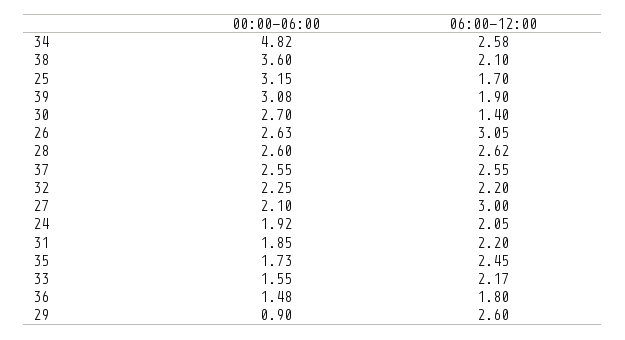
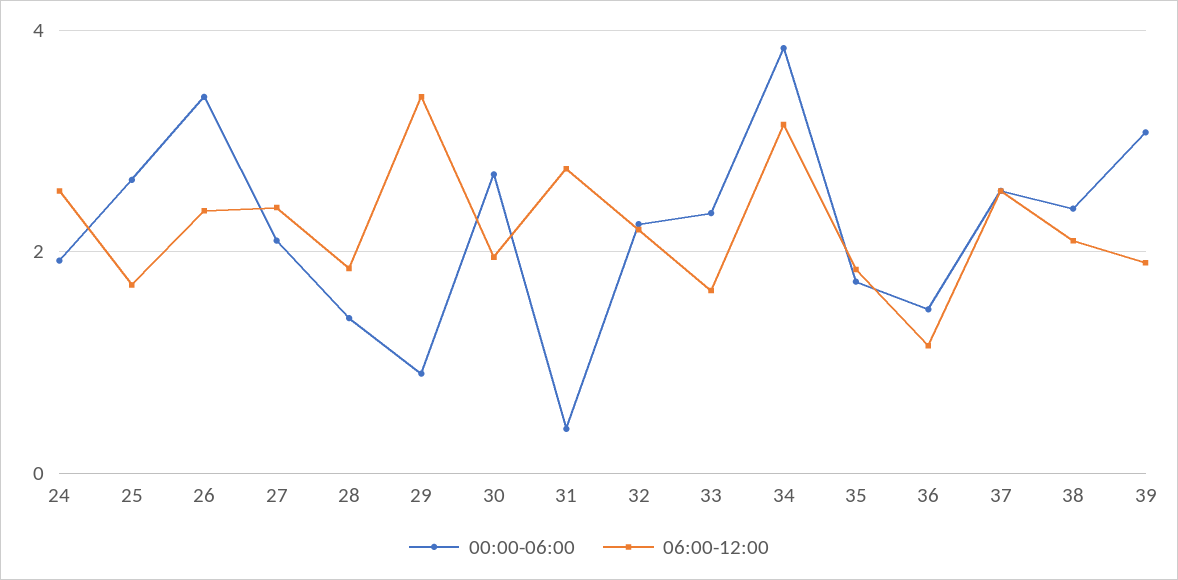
00:00-06:00, 34: 4.82 -> 3.8
06:00-12:00, 34: 2.58 -> 3.2
00:00-06:00, 38: 3.6 -> 2.4
00:00-06:00, 25: 3.15 -> 2.6
06:00-12:00, 30: 1.4 -> 2
00:00-06:00, 26: 2.63 -> 3.4
06:00-12:00, 26: 3.05 -> 2.4
00:00-06:00, 28: 2.6 -> 1.4
06:00-12:00, 28: 2.62 -> 1.8
06:00-12:00, 27: 3 -> 2.4
06:00-12:00, 24: 2.05 -> 2.6
00:00-06:00, 31: 1.85 -> 0.4
06:00-12:00, 31: 2.2 -> 2.8
06:00-12:00, 35: 2.45 -> 1.8
00:00-06:00, 33: 1.55 -> 2.4
06:00-12:00, 33: 2.17 -> 1.6
06:00-12:00, 36: 1.8 -> 1.2
06:00-12:00, 29: 2.6 -> 3.4

